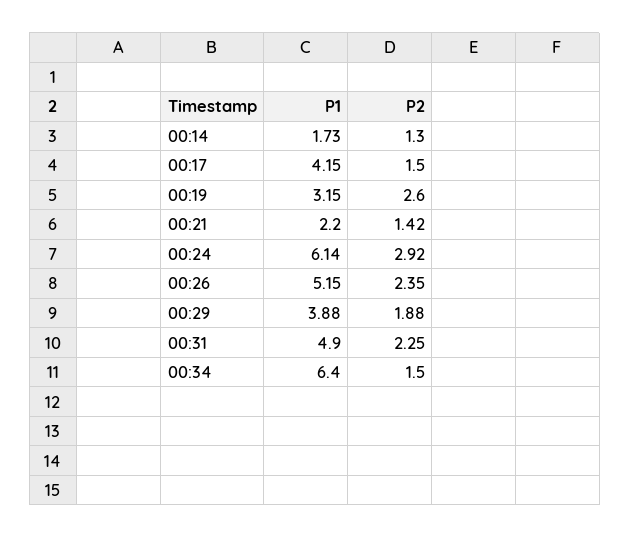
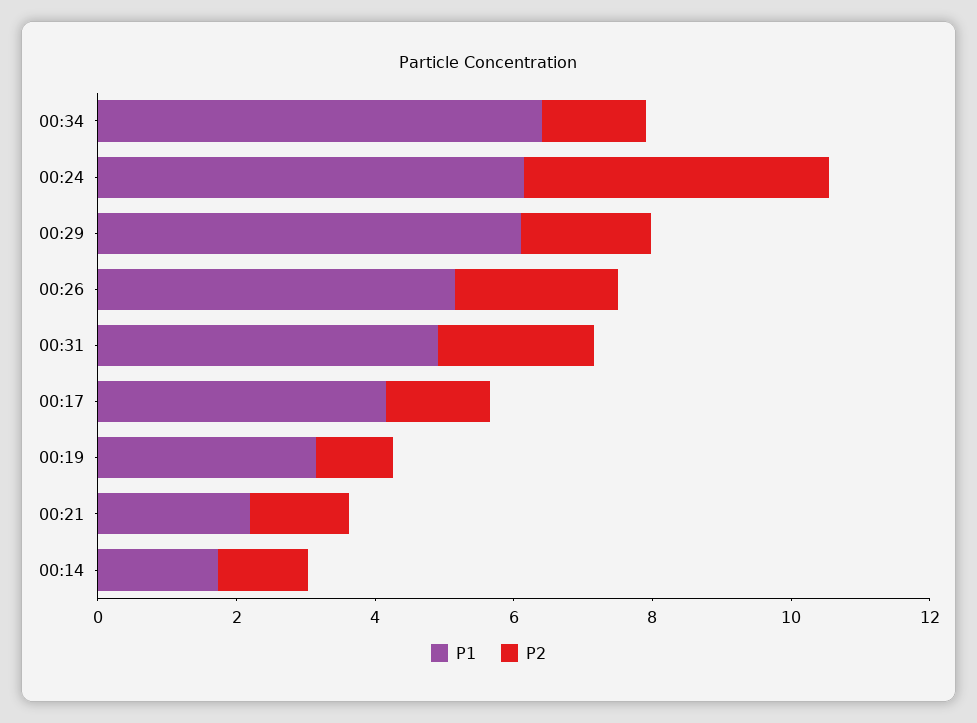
P2, 00:19: 2.6 -> 1
P2, 00:24: 2.92 -> 4.5
P1, 00:29: 3.88 -> 6

